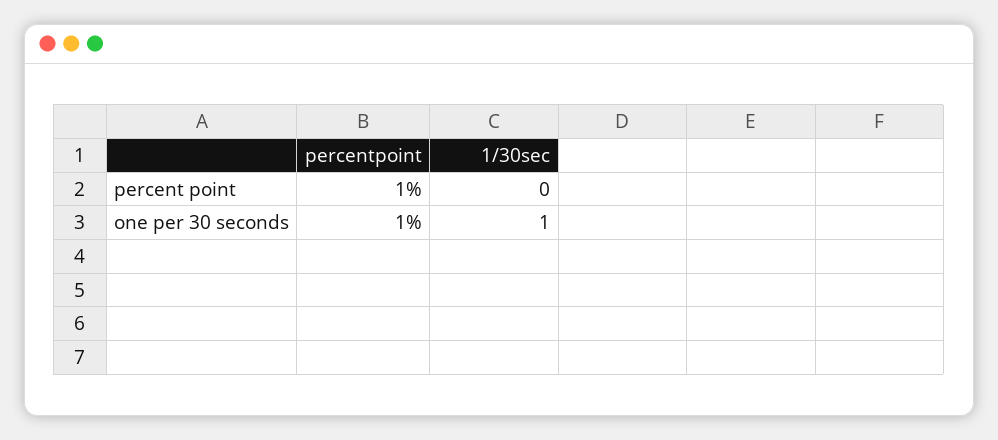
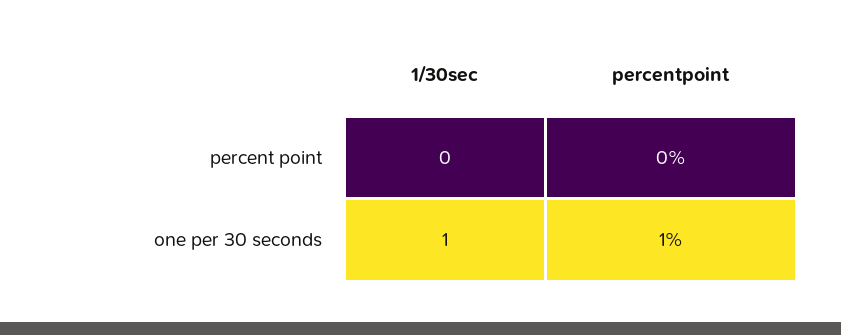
percentpoint, percent point: 1 -> 0

